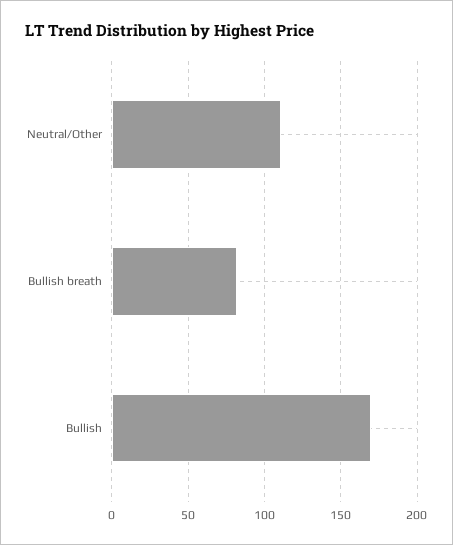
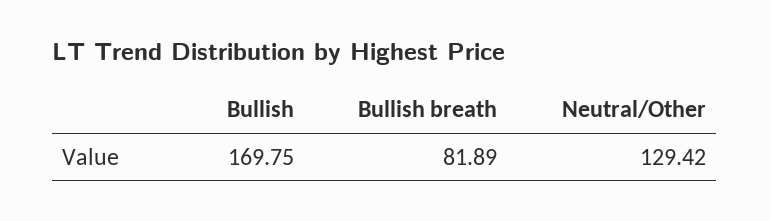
Neutral/Other: 110 -> 129.42

